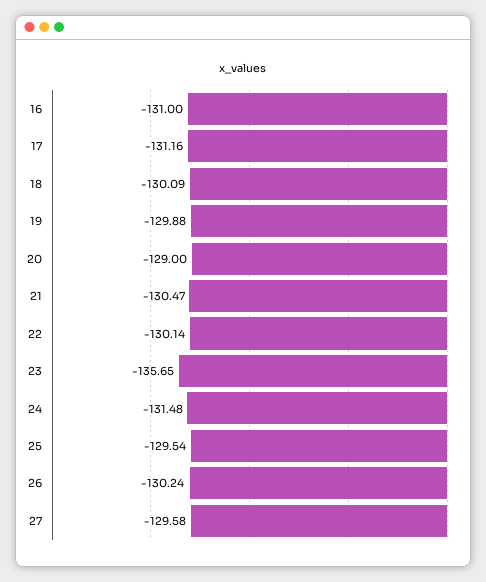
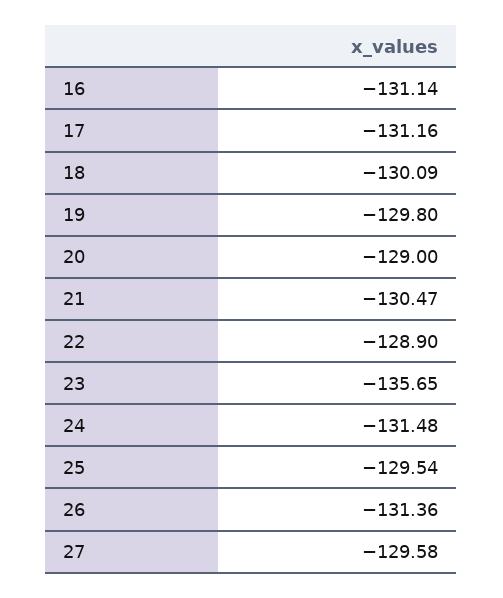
16: -131 -> -131.14
19: -129.88 -> -129.8
22: -130.14 -> -128.9
26: -130.24 -> -131.36

